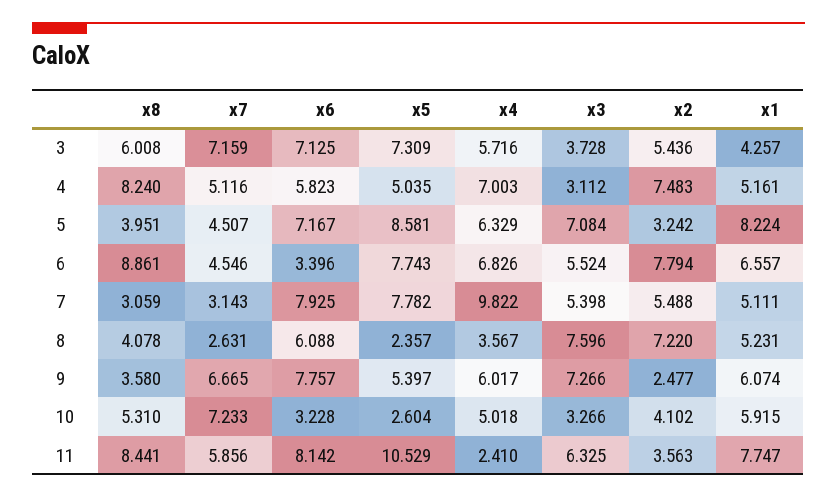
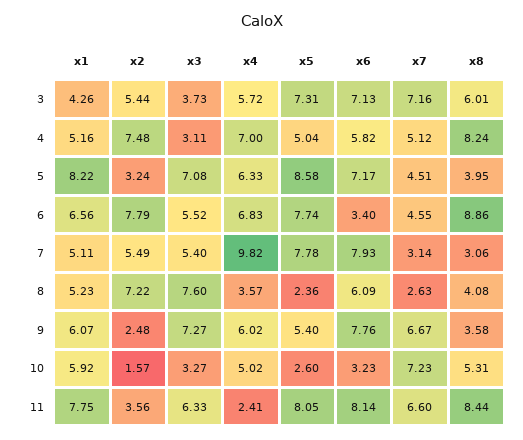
x2, 10: 4.102 -> 1.57
x7, 11: 5.856 -> 6.6
x5, 11: 10.529 -> 8.05

